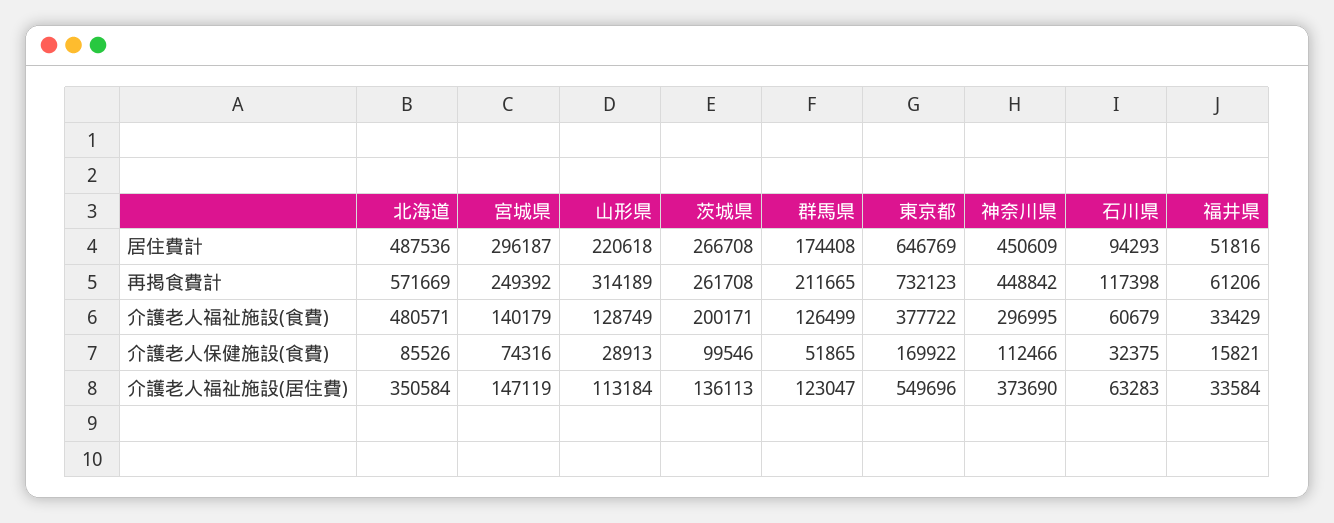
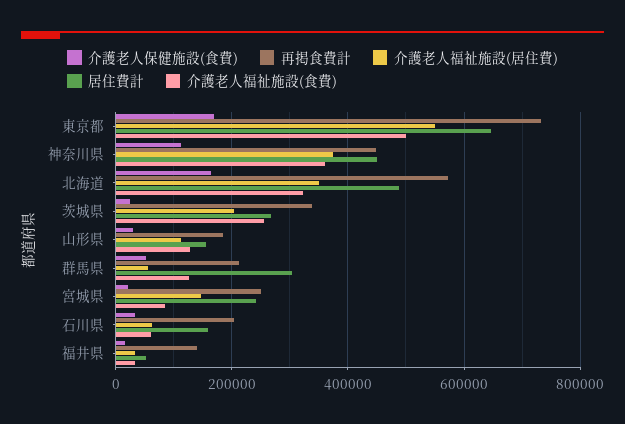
居住費計, 宮城県: 296187 -> 240000
居住費計, 山形県: 220618 -> 160000
居住費計, 群馬県: 174408 -> 300000
居住費計, 石川県: 94293 -> 160000
再掲食費計, 山形県: 314189 -> 180000
再掲食費計, 茨城県: 261708 -> 340000
再掲食費計, 石川県: 117398 -> 200000
再掲食費計, 福井県: 61206 -> 140000
介護老人福祉施設(食費), 北海道: 480571 -> 320000
介護老人福祉施設(食費), 宮城県: 140179 -> 80000
介護老人福祉施設(食費), 茨城県: 200171 -> 260000
介護老人福祉施設(食費), 東京都: 377722 -> 500000
介護老人福祉施設(食費), 神奈川県: 296995 -> 360000
介護老人保健施設(食費), 北海道: 85526 -> 160000
介護老人保健施設(食費), 宮城県: 74316 -> 20000
介護老人保健施設(食費), 茨城県: 99546 -> 20000
介護老人福祉施設(居住費), 茨城県: 136113 -> 200000
介護老人福祉施設(居住費), 群馬県: 123047 -> 60000

